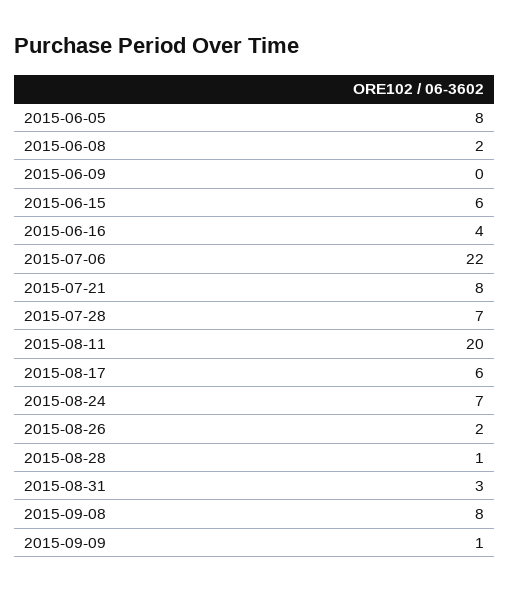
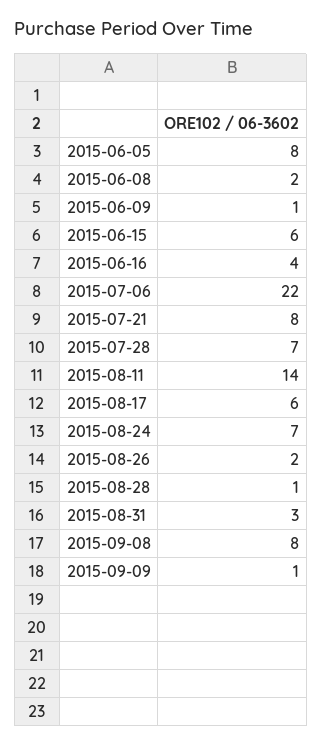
2015-06-09: 0 -> 1
2015-08-11: 20 -> 14

